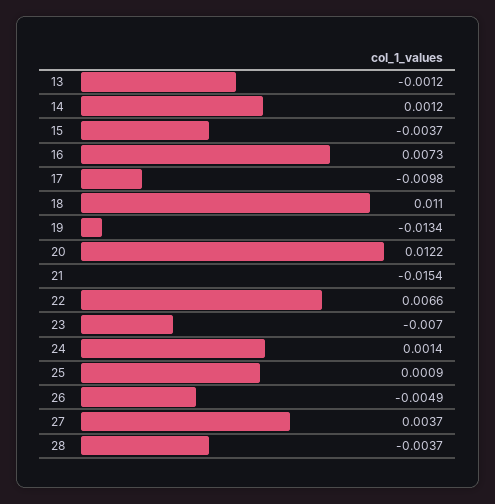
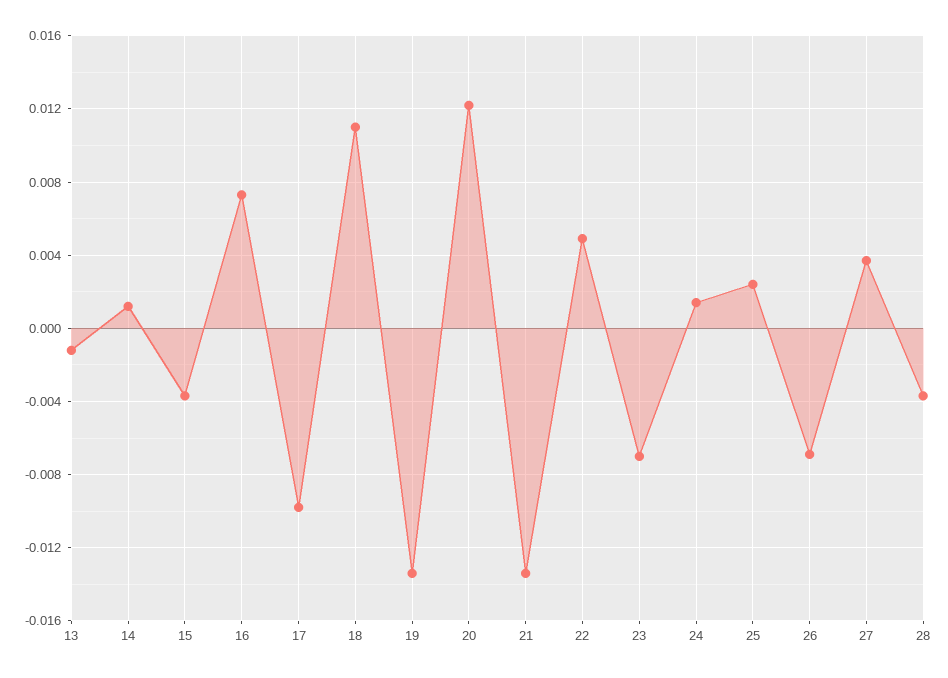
21: -0.0154 -> -0.0135
22: 0.0066 -> 0.005
25: 0.0009 -> 0.0025
26: -0.0049 -> -0.007

